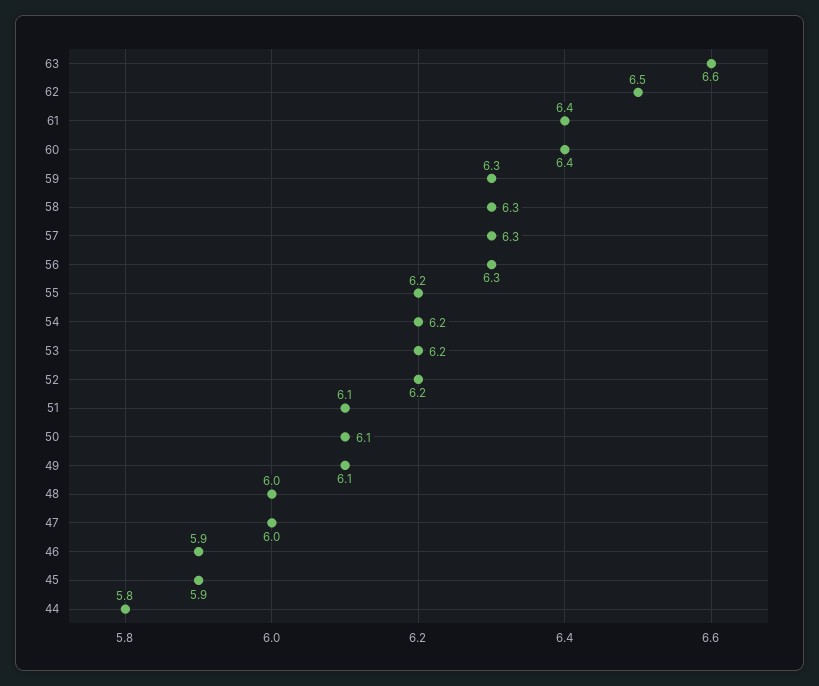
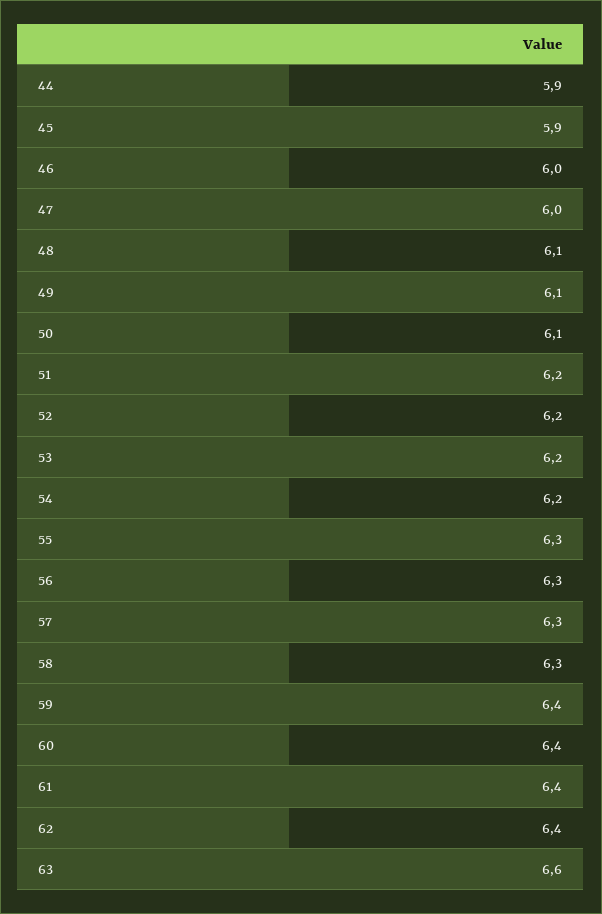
62: 6.5 -> 6.4
59: 6.3 -> 6.4
55: 6.2 -> 6.3
51: 6.1 -> 6.2
48: 6 -> 6.1
46: 5.9 -> 6
44: 5.8 -> 5.9

